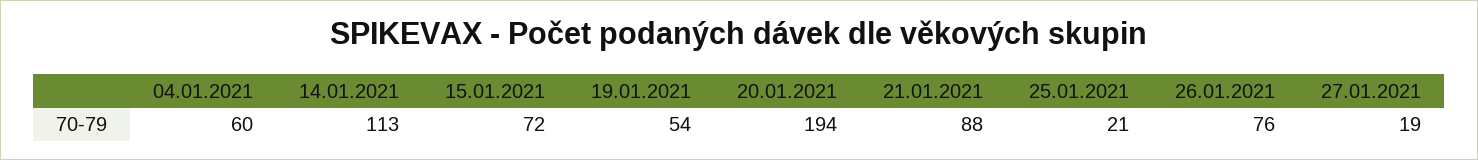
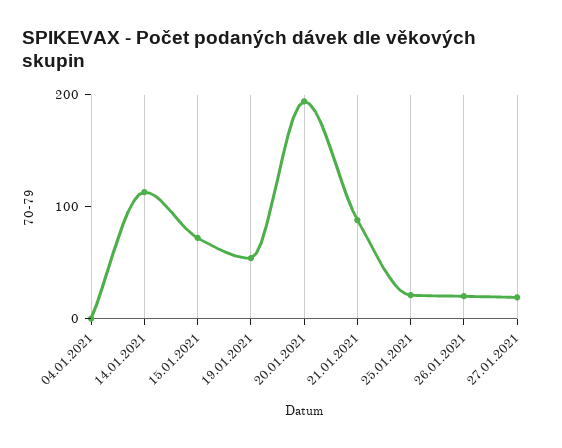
04.01.2021: 60 -> 0
26.01.2021: 76 -> 20

